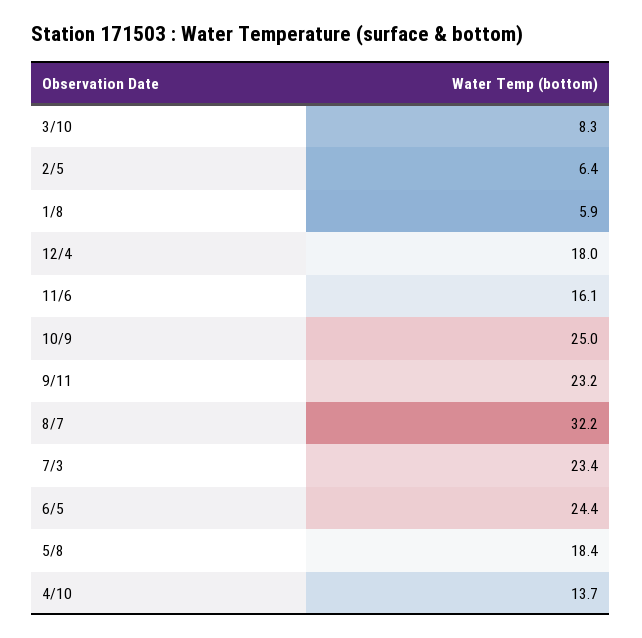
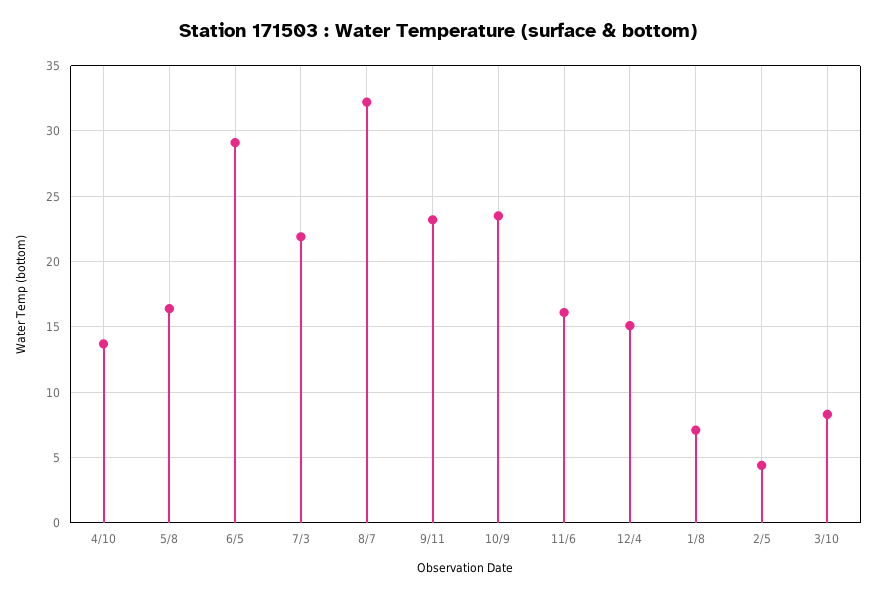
2/5: 6.4 -> 4.5
1/8: 5.9 -> 7
12/4: 18 -> 15
10/9: 25 -> 23.5
7/3: 23.4 -> 22
6/5: 24.4 -> 29
5/8: 18.4 -> 16.5

